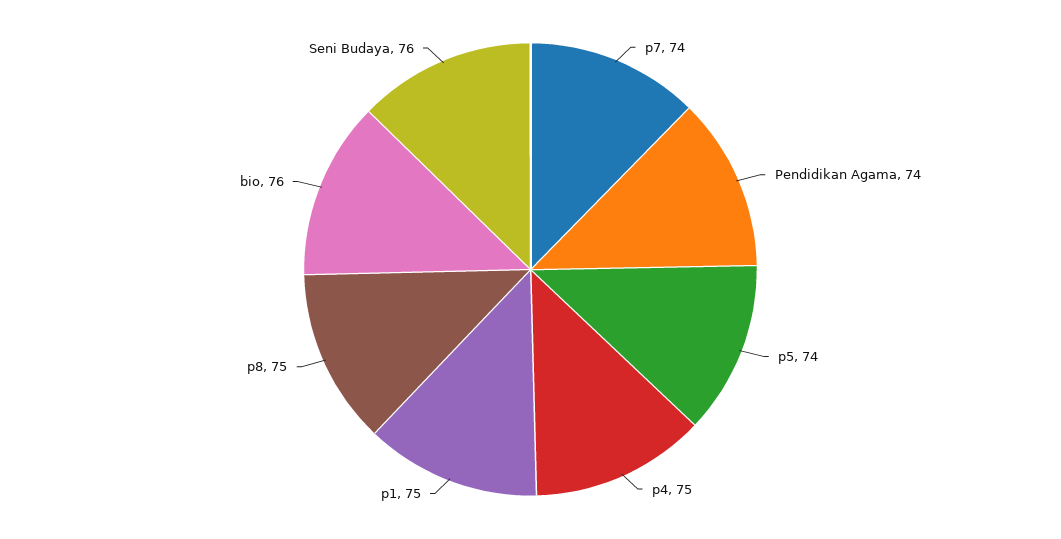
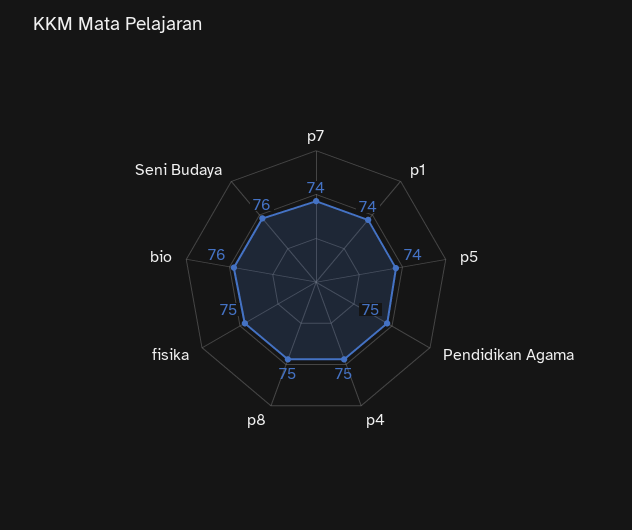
Pendidikan Agama: 74 -> 75
p1: 75 -> 74
fisika: none -> 75

